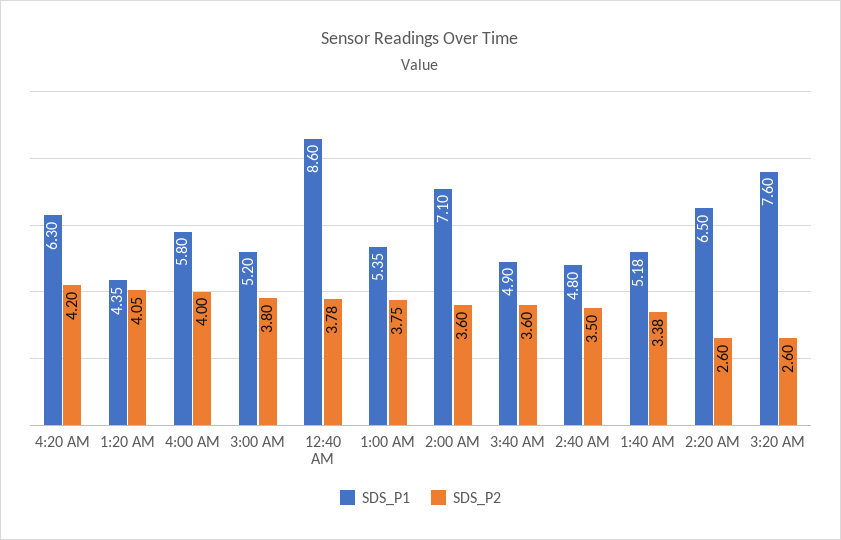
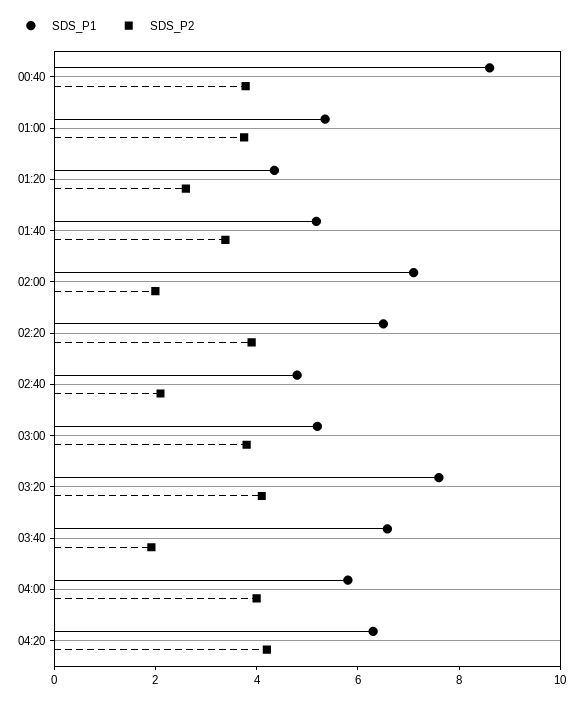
SDS_P2, 1:20 AM: 4.05 -> 2.5
SDS_P2, 2:00 AM: 3.6 -> 2
SDS_P1, 3:40 AM: 4.9 -> 6.5
SDS_P2, 3:40 AM: 3.6 -> 2
SDS_P2, 2:40 AM: 3.5 -> 2
SDS_P2, 2:20 AM: 2.6 -> 4
SDS_P2, 3:20 AM: 2.6 -> 4

